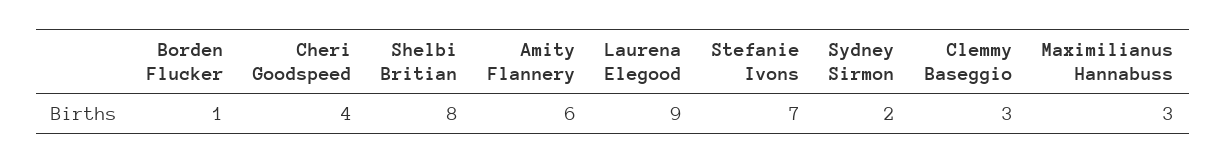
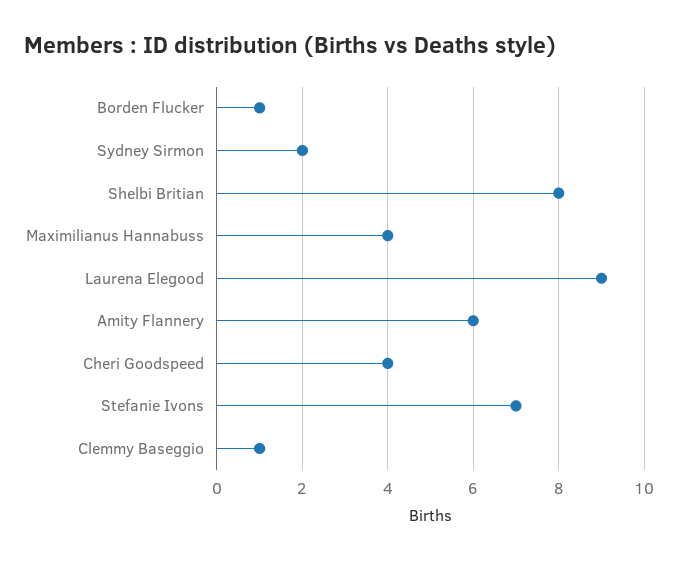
Clemmy Baseggio: 3 -> 1
Maximilianus Hannabuss: 3 -> 4

